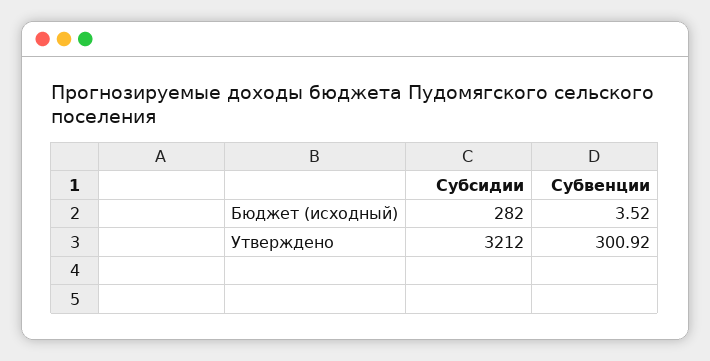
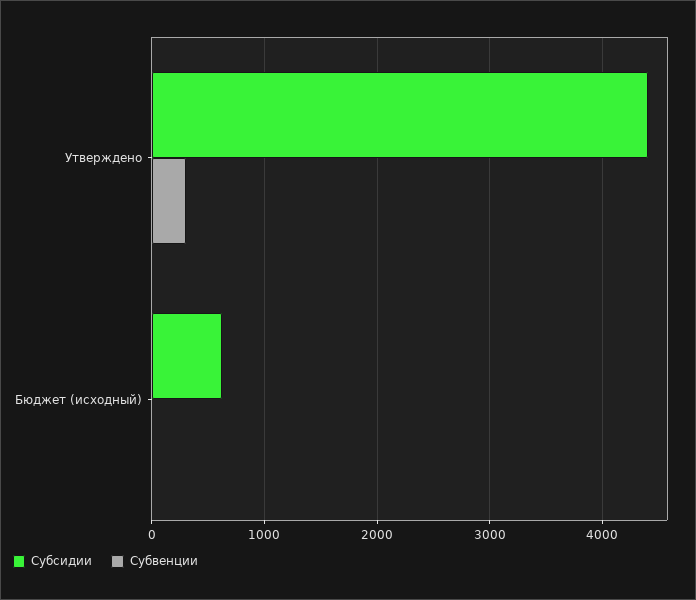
Субсидии, Бюджет (исходный): 282 -> 600
Субсидии, Утверждено: 3212 -> 4400

